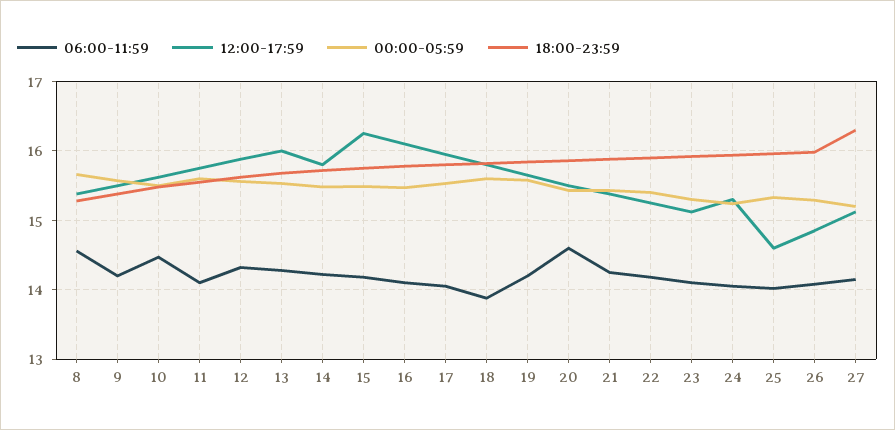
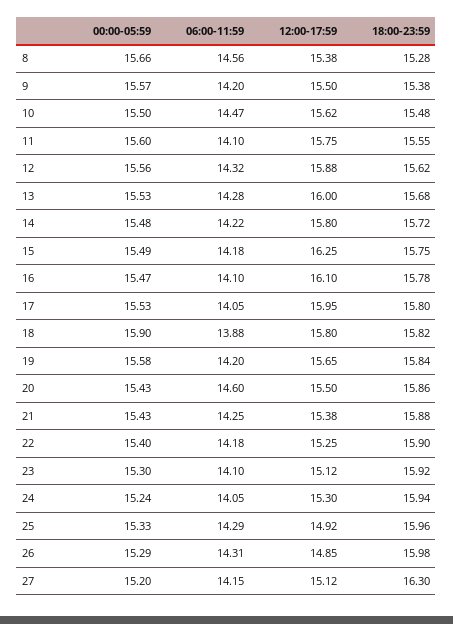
00:00-05:59, 18: 15.6 -> 15.9
06:00-11:59, 25: 14 -> 14.29
12:00-17:59, 25: 14.6 -> 14.92
06:00-11:59, 26: 14.1 -> 14.31

